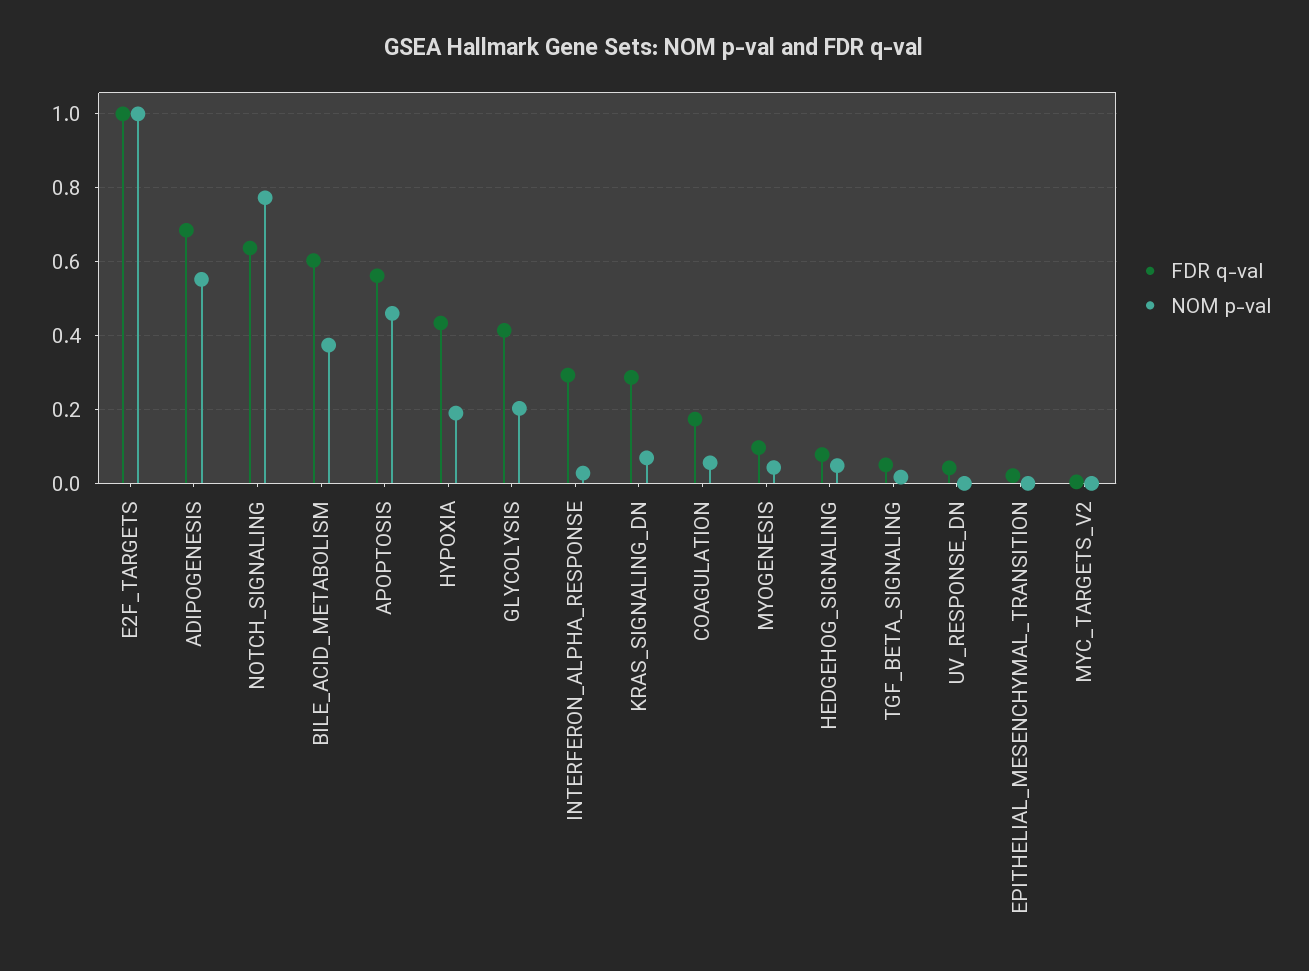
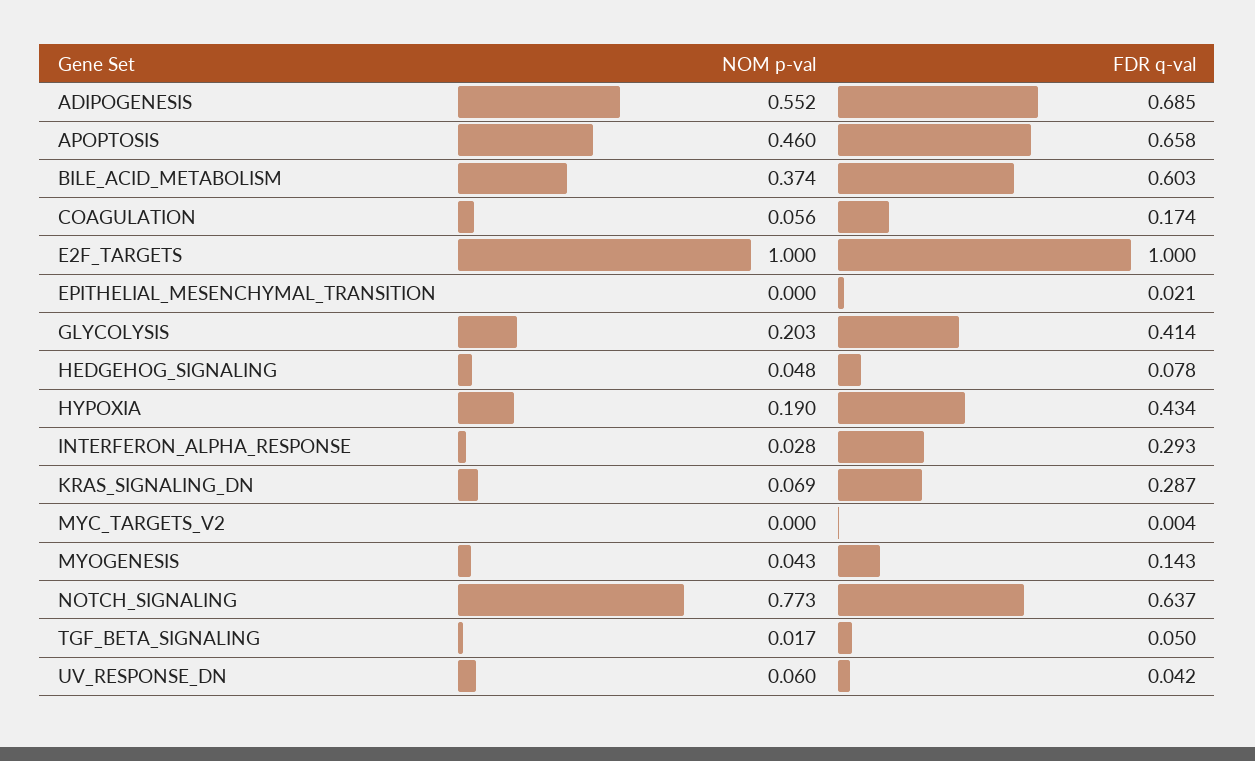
FDR q-val, APOPTOSIS: 0.56 -> 0.658
FDR q-val, MYOGENESIS: 0.1 -> 0.143
NOM p-val, UV_RESPONSE_DN: 0 -> 0.06

